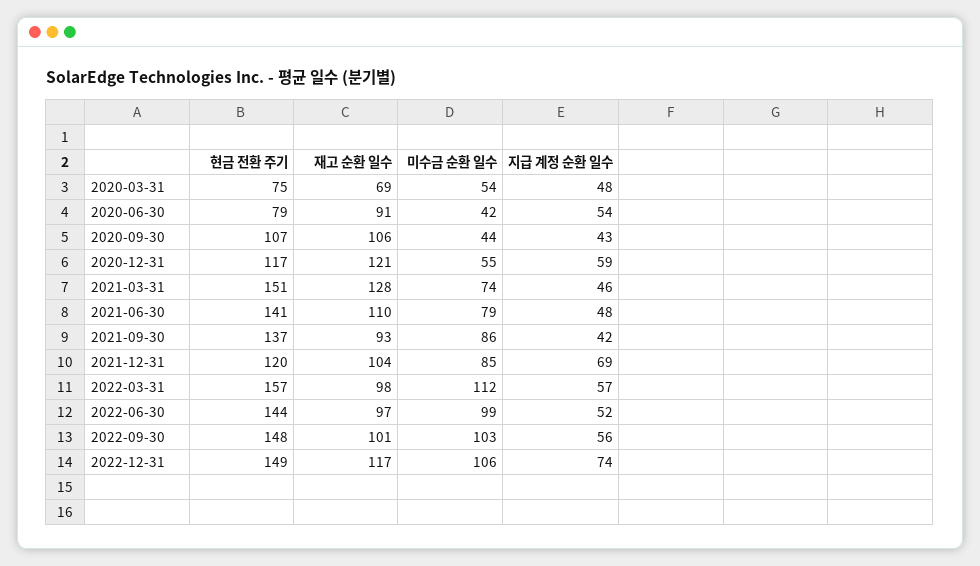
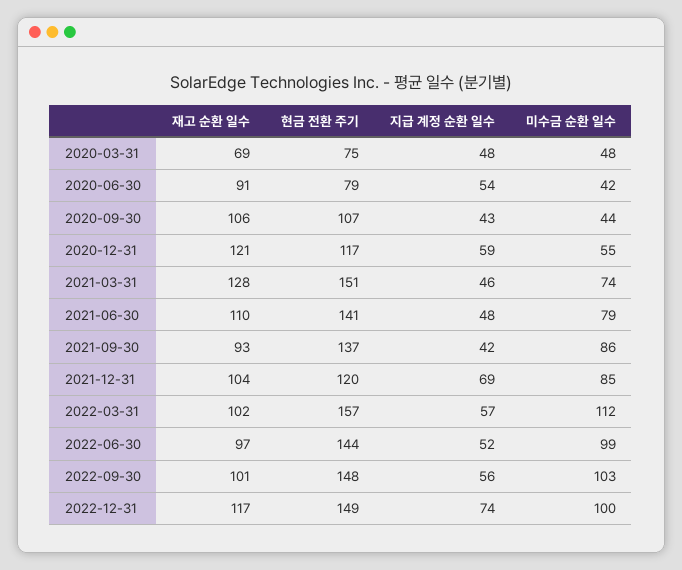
미수금 순환 일수, 2020-03-31: 54 -> 48
재고 순환 일수, 2022-03-31: 98 -> 102
미수금 순환 일수, 2022-12-31: 106 -> 100

